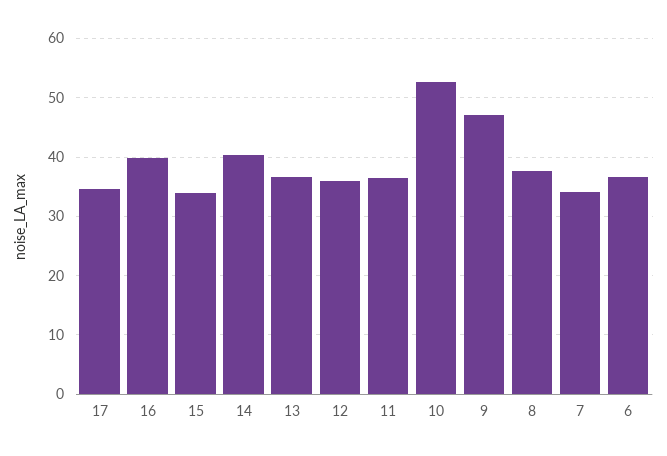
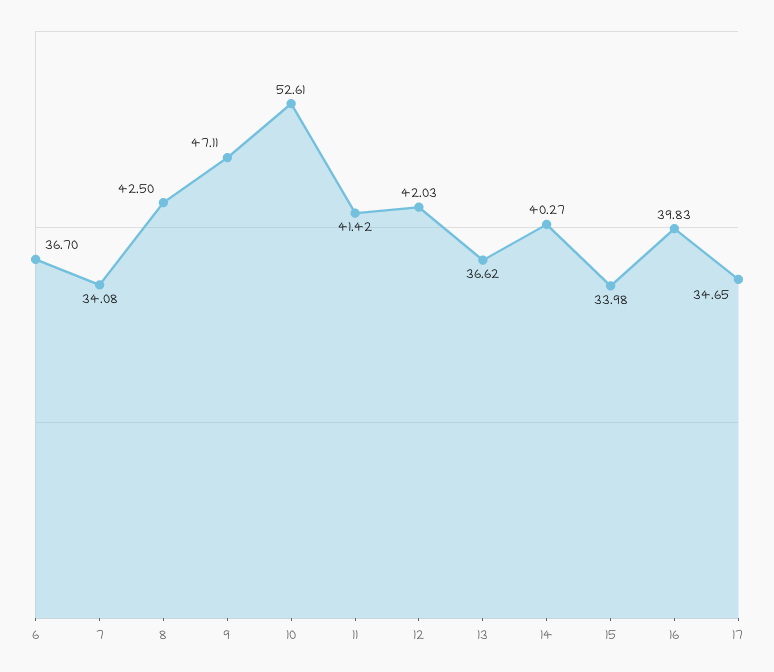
12: 36 -> 42.03
11: 36 -> 41.42
8: 38 -> 42.5

